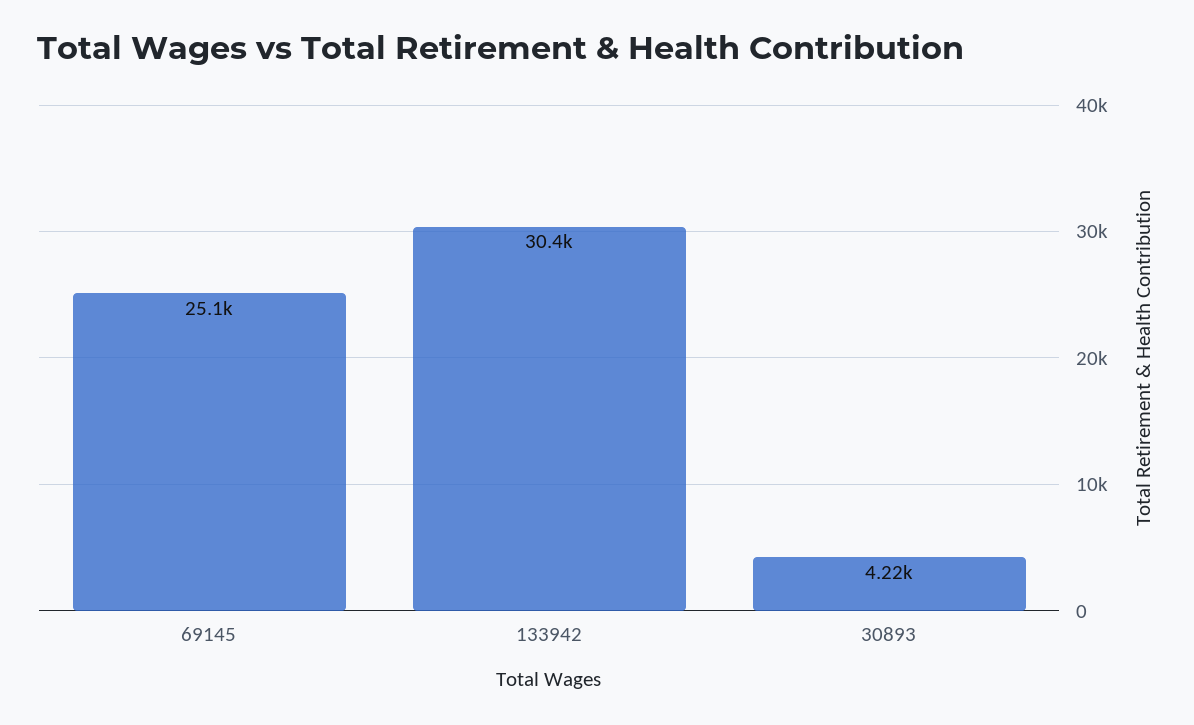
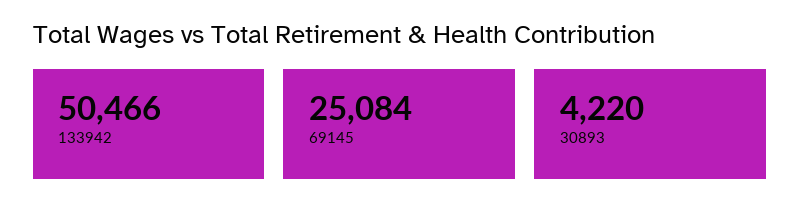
133942: 30400 -> 50466

